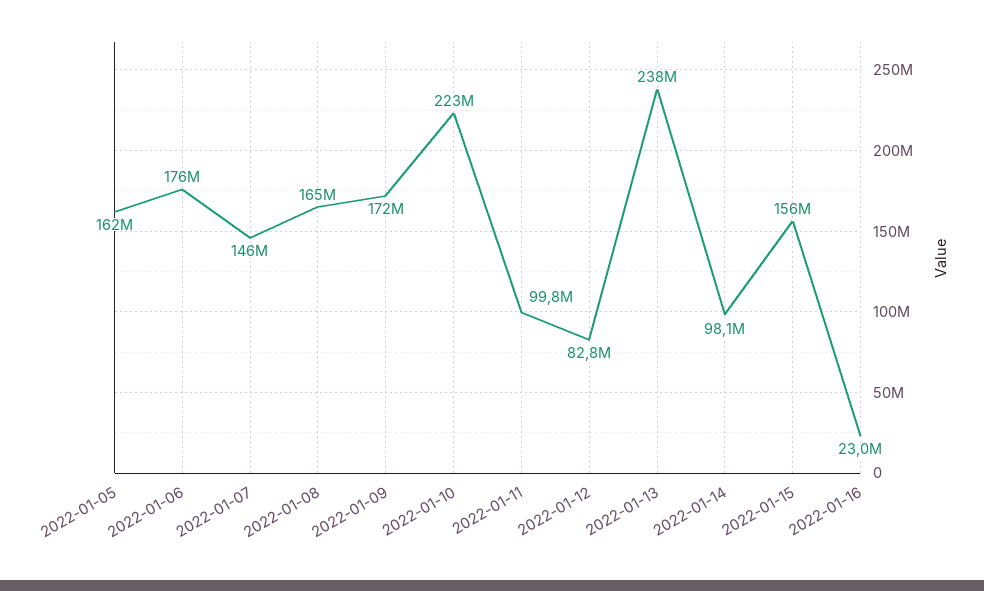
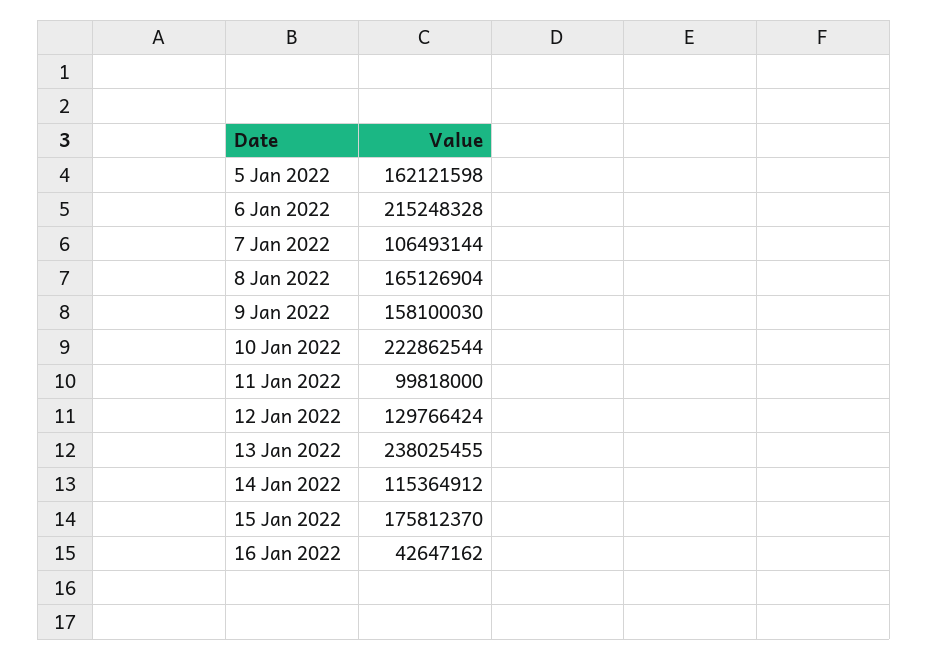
2022-01-06: 176000000 -> 215248328
2022-01-07: 146000000 -> 106493144
2022-01-09: 172000000 -> 158100030
2022-01-12: 82800000 -> 129766424
2022-01-14: 98100000 -> 115364912
2022-01-15: 156000000 -> 175812370
2022-01-16: 23000000 -> 42647162

